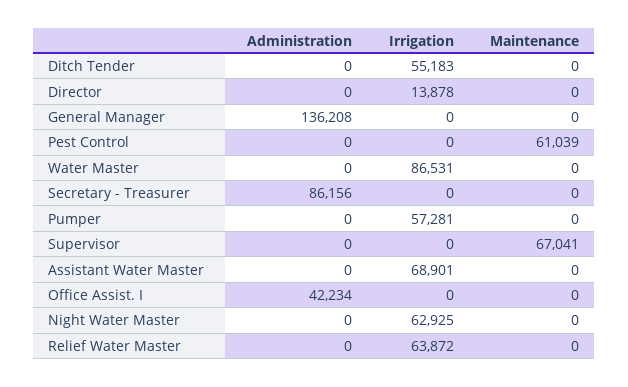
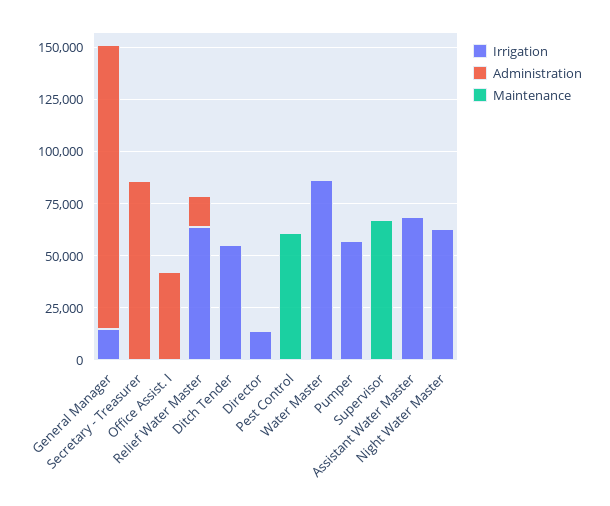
Irrigation, General Manager: 0 -> 15000
Administration, Relief Water Master: 0 -> 15000

